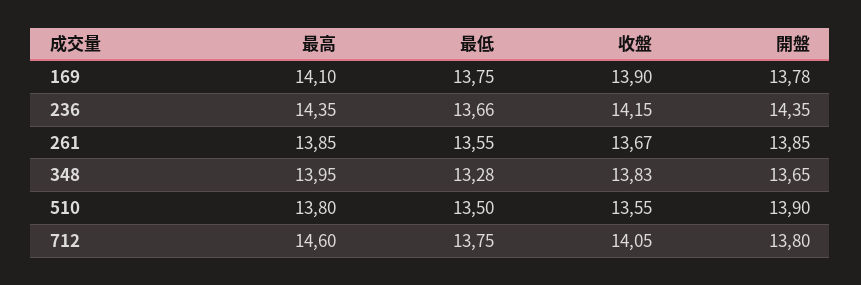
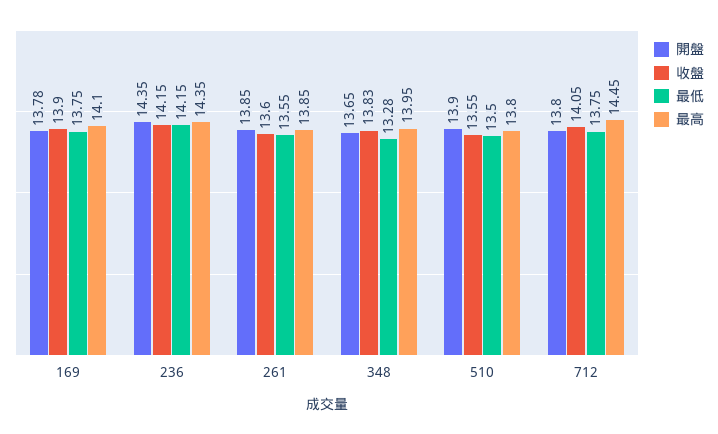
最低, 236: 13.66 -> 14.15
收盤, 261: 13.67 -> 13.6
最高, 712: 14.6 -> 14.45

